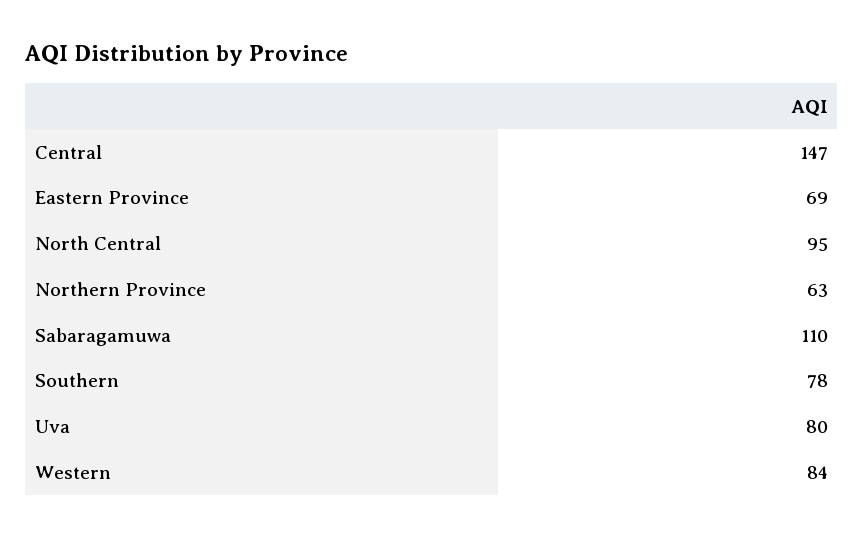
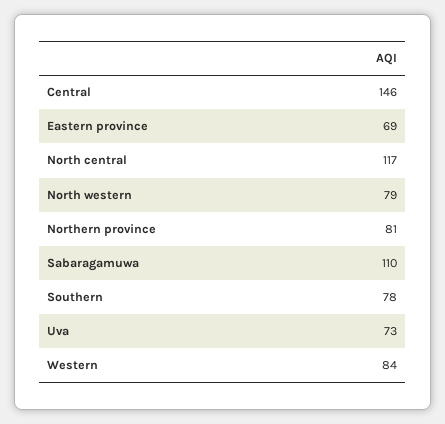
Central: 147 -> 146
North Central: 95 -> 117
Northern Province: 63 -> 81
Uva: 80 -> 73
North western: none -> 79

